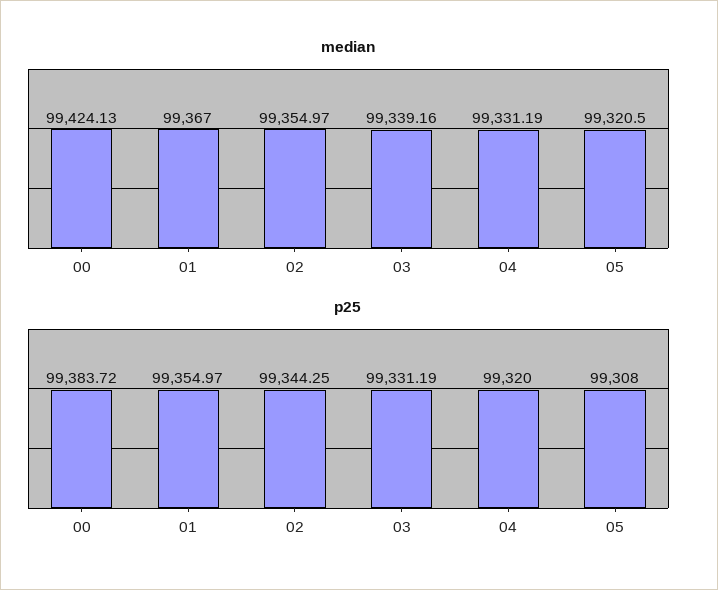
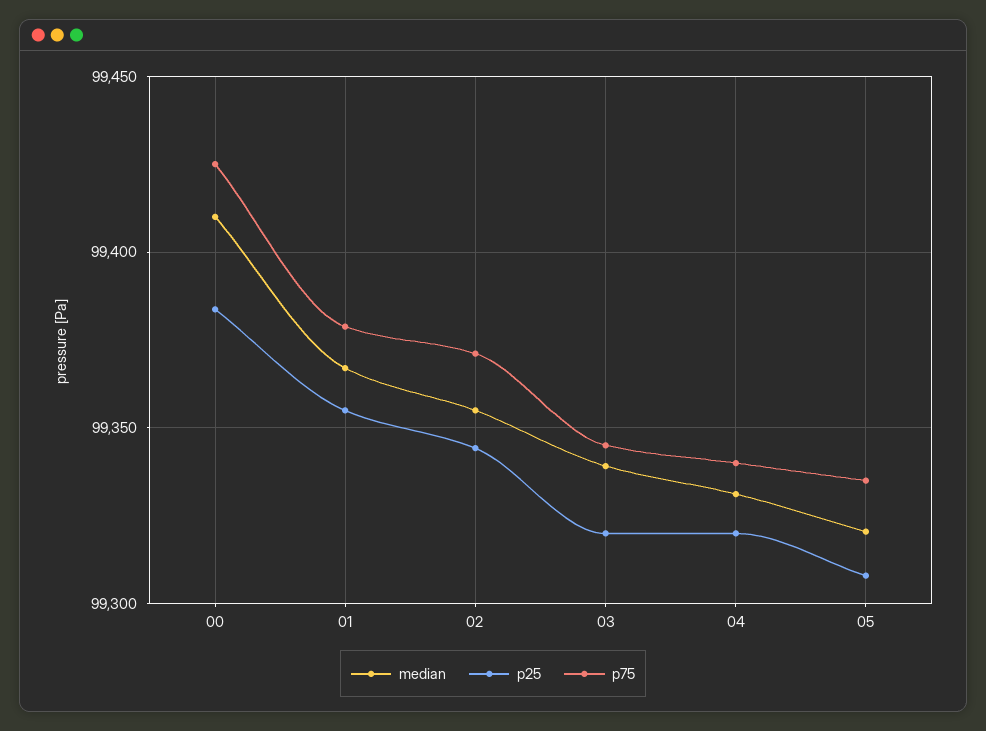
median, 00: 99424.13 -> 99410
p25, 03: 99331.19 -> 99320
p75, 00: none -> 99425
p75, 01: none -> 99380
p75, 02: none -> 99370
p75, 03: none -> 99345
p75, 04: none -> 99340
p75, 05: none -> 99335

